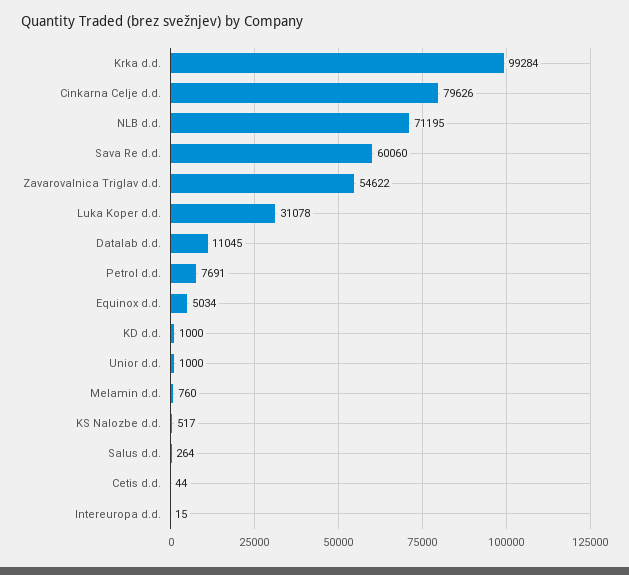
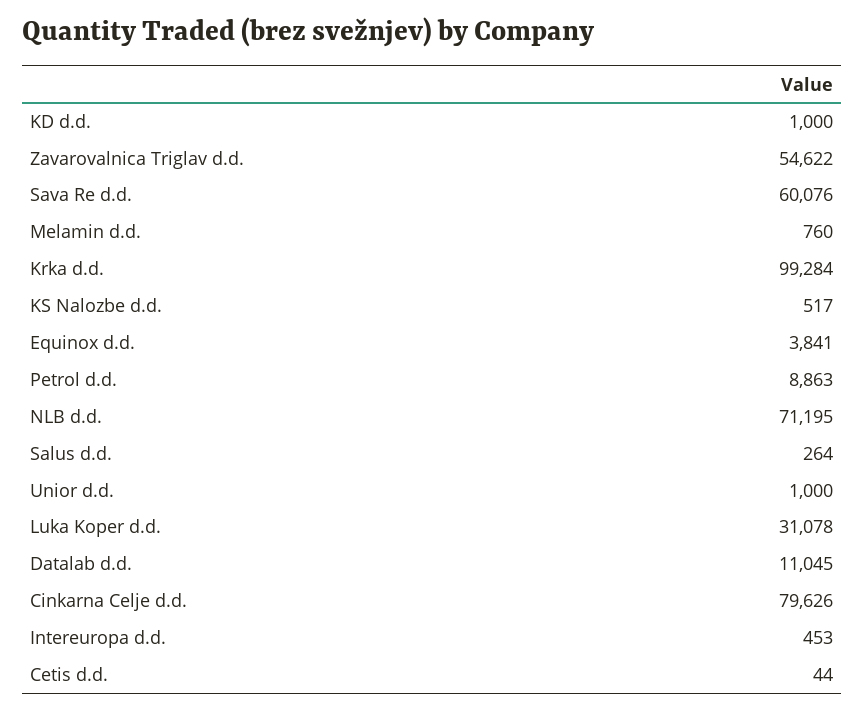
Sava Re d.d.: 60060 -> 60076
Petrol d.d.: 7691 -> 8863
Equinox d.d.: 5034 -> 3841
Intereuropa d.d.: 15 -> 453

